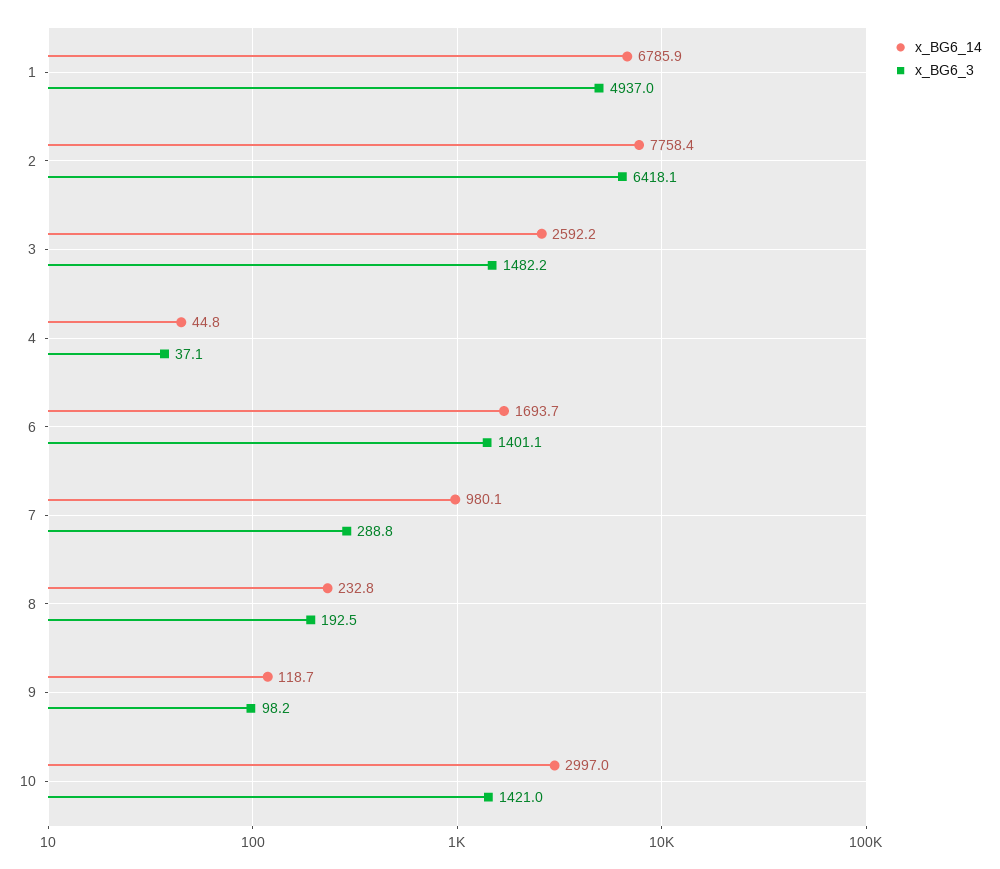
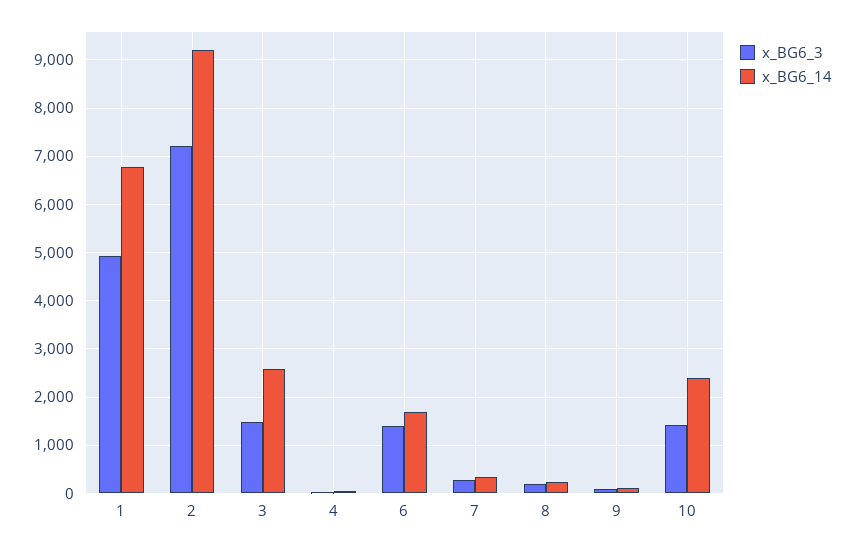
x_BG6_14, 2: 7758.4 -> 9200
x_BG6_3, 2: 6418.1 -> 7200
x_BG6_14, 7: 980.1 -> 400
x_BG6_14, 10: 2997 -> 2400

